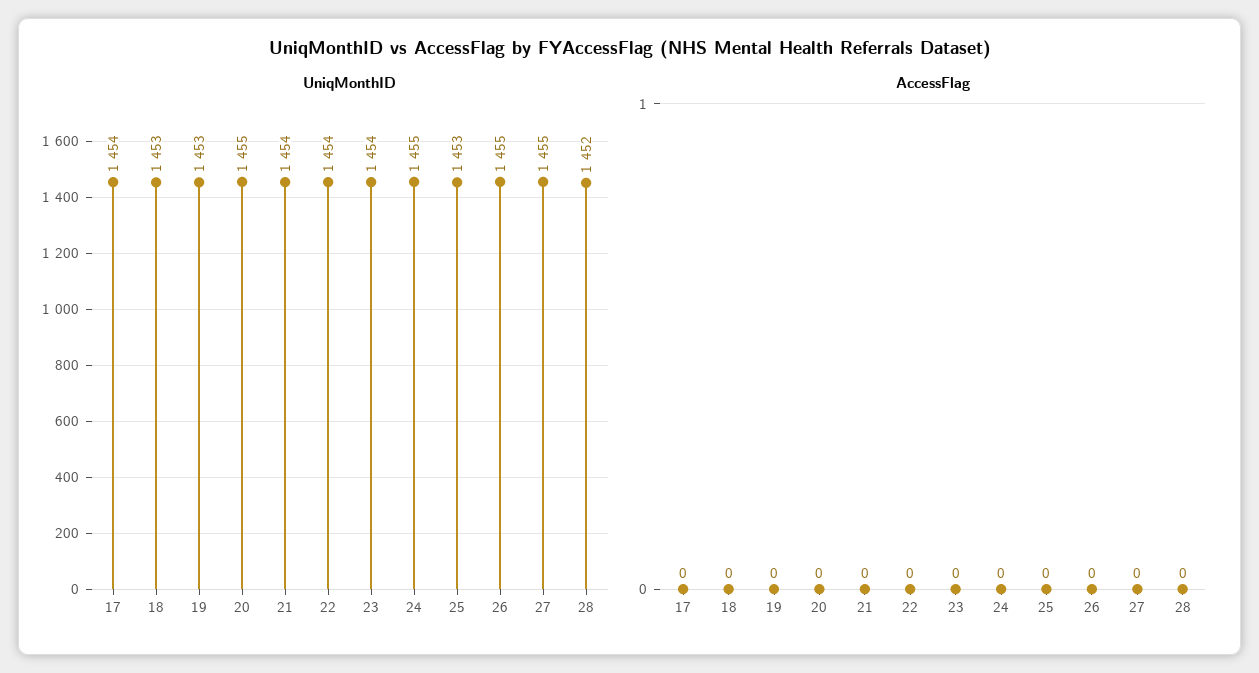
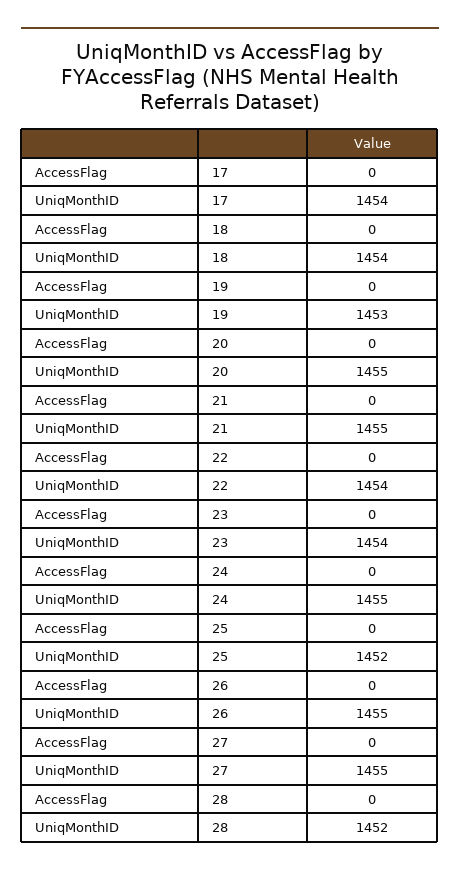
UniqMonthID, 18: 1453 -> 1454
UniqMonthID, 21: 1454 -> 1455
UniqMonthID, 25: 1453 -> 1452

